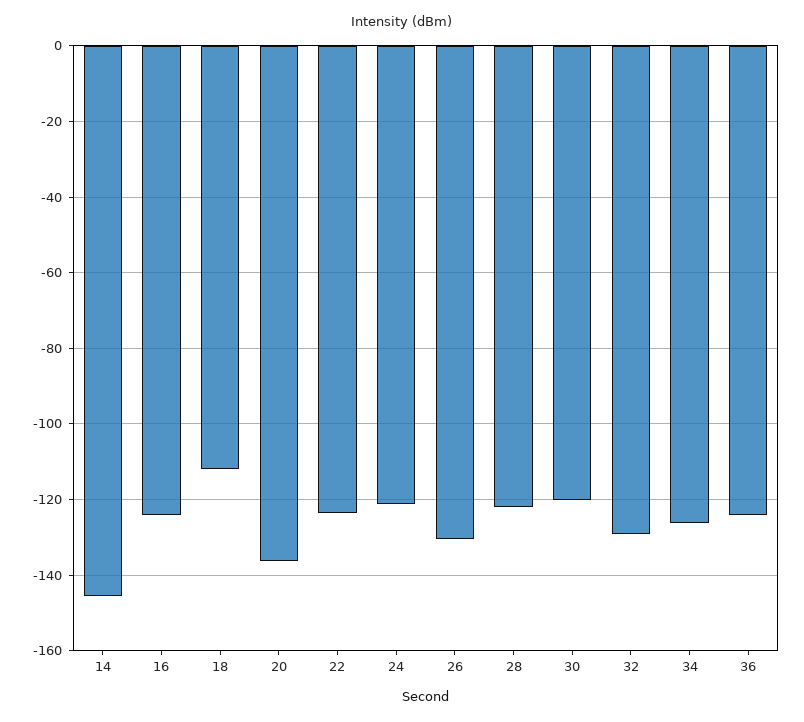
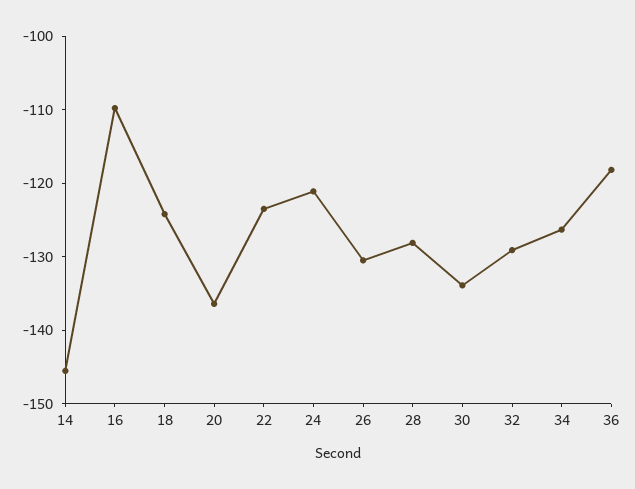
16: -124 -> -110
18: -112 -> -124
28: -122 -> -128
30: -120 -> -134
36: -124 -> -118

